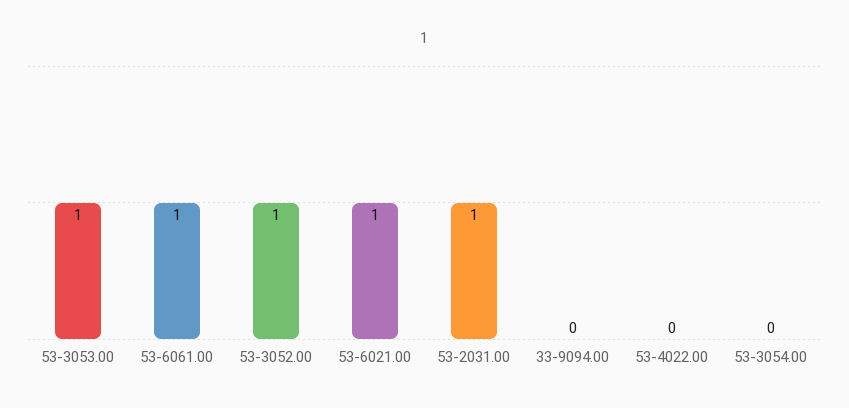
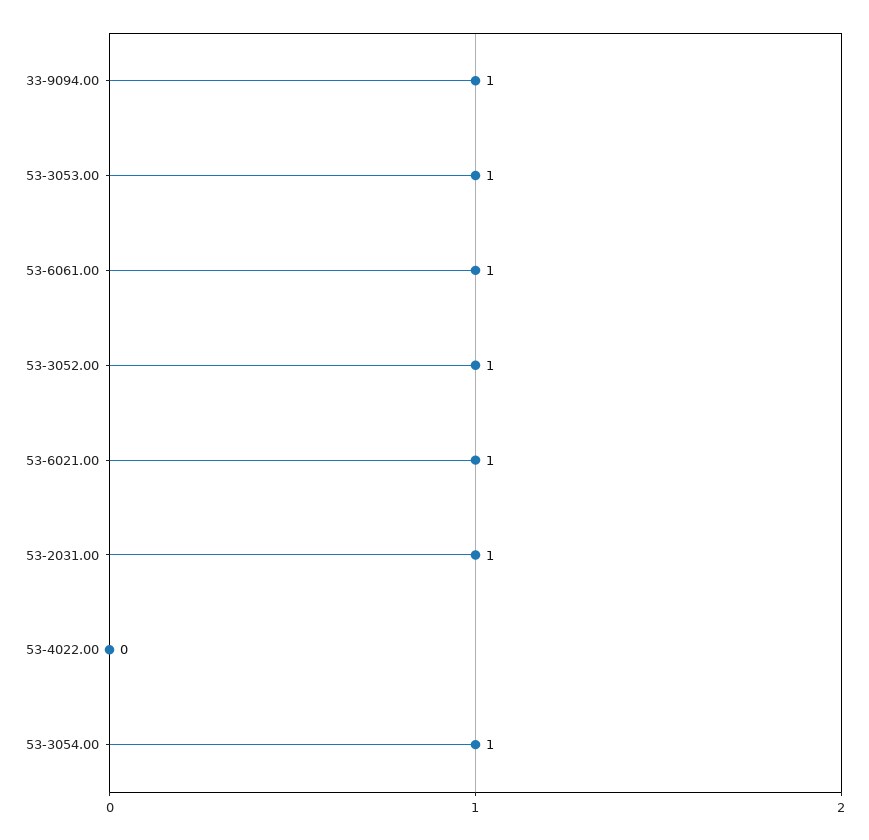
33-9094.00: 0 -> 1
53-3054.00: 0 -> 1

